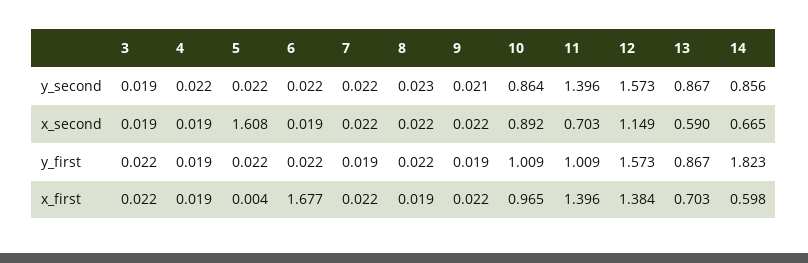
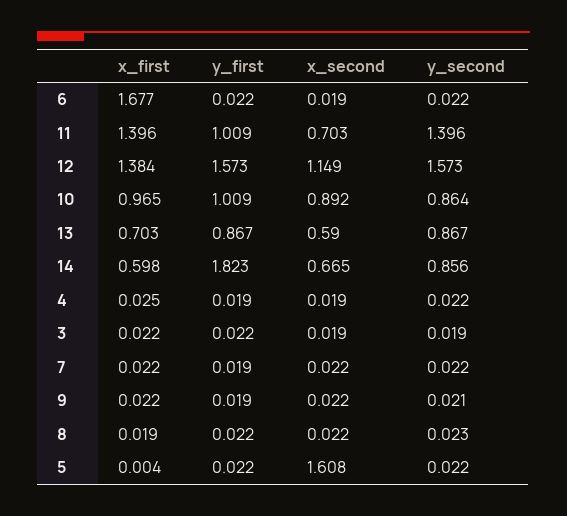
4, x_first: 0.019 -> 0.025

